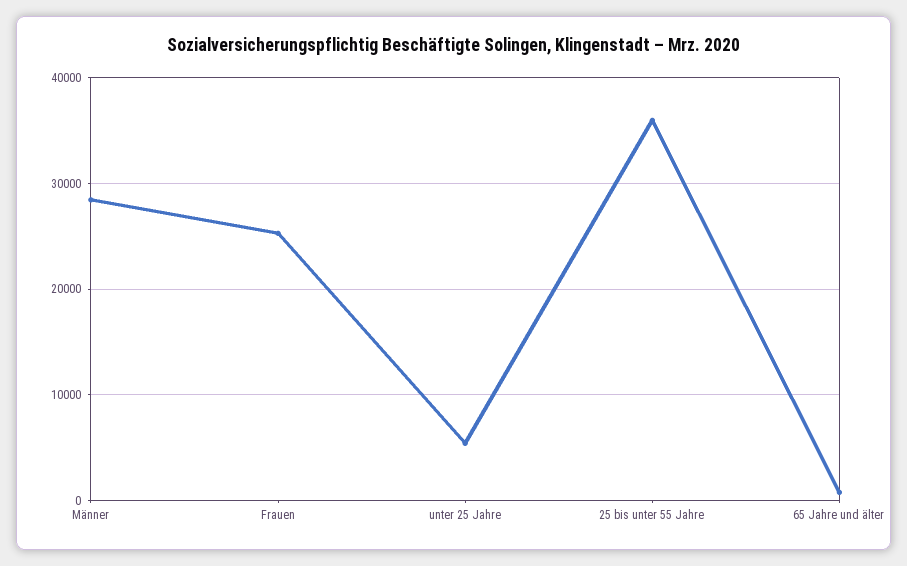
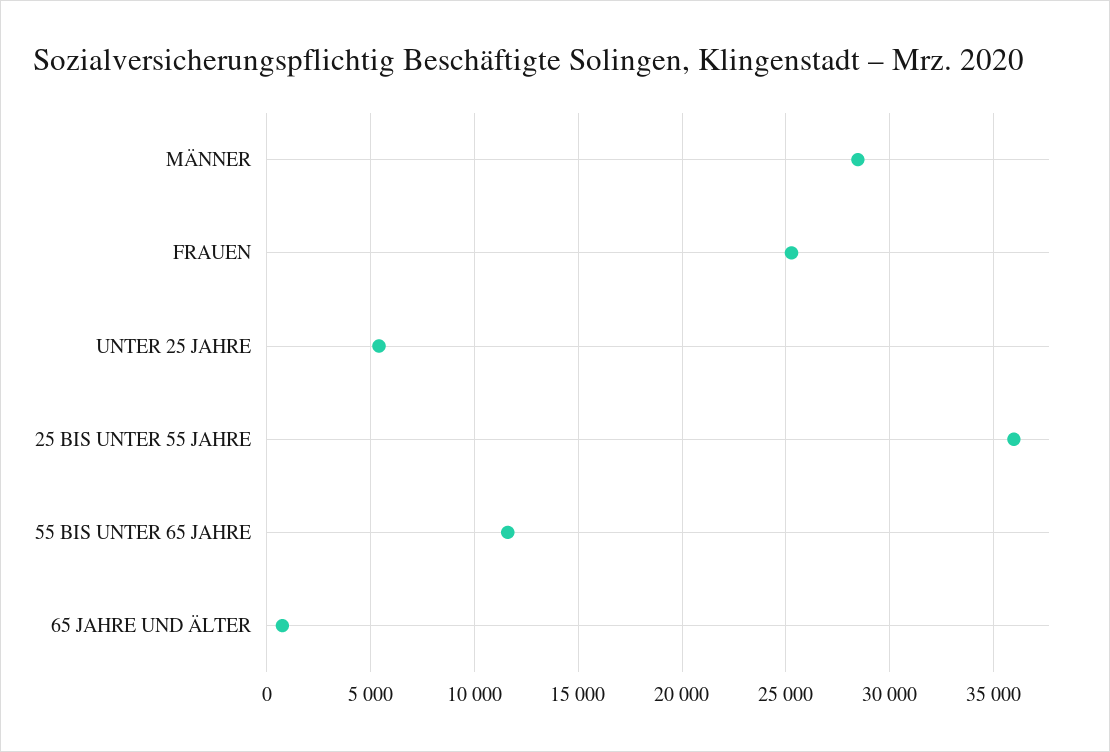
55 BIS UNTER 65 JAHRE: none -> 11500

